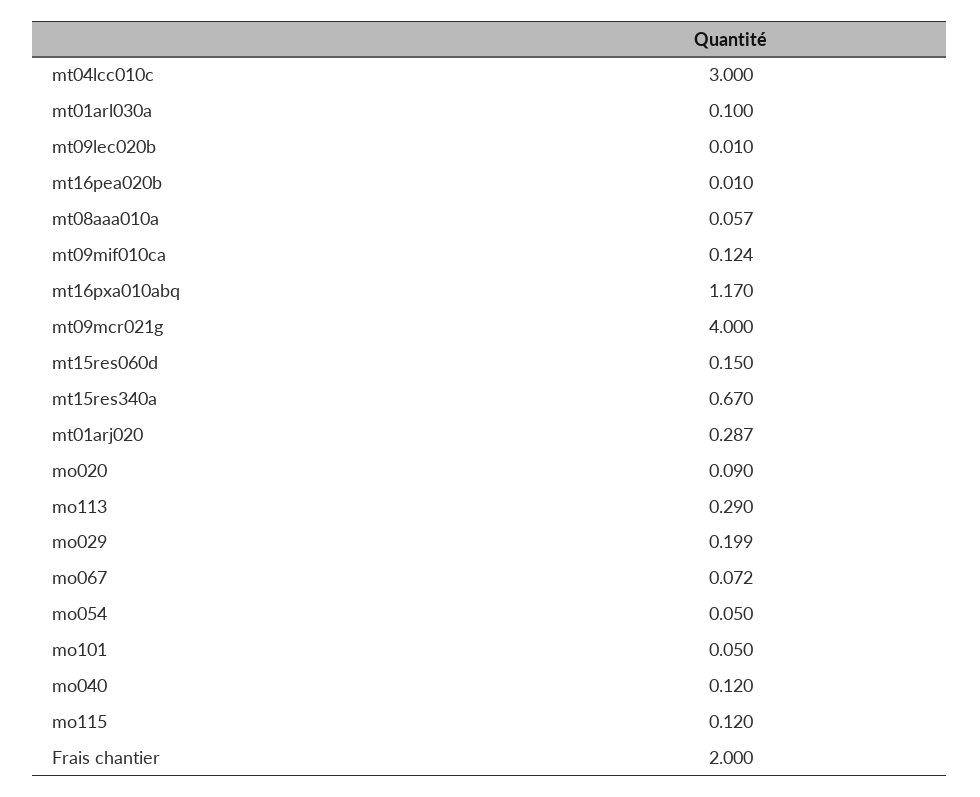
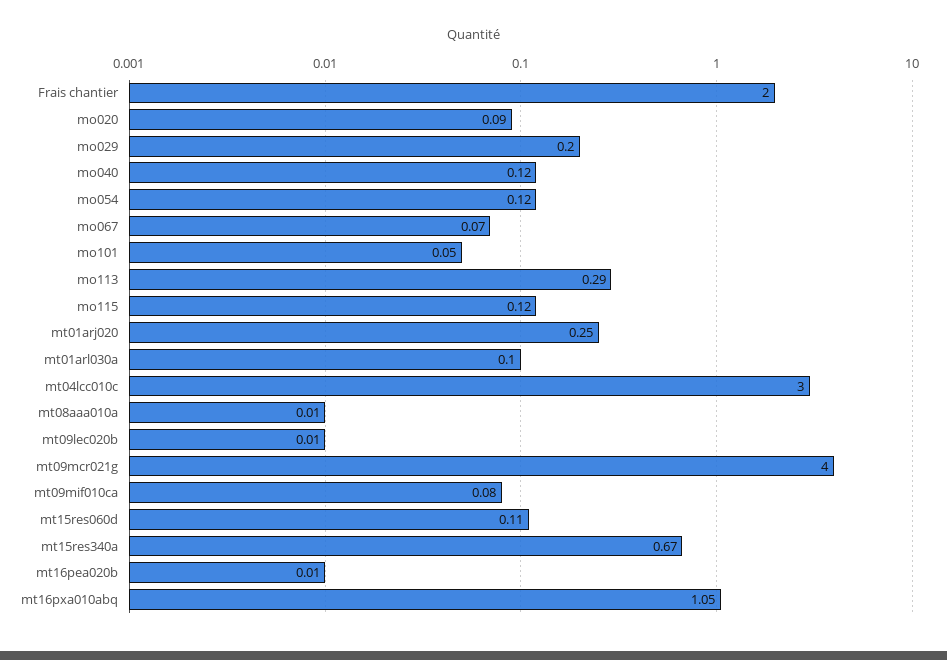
mt08aaa010a: 0.057 -> 0.01
mt09mif010ca: 0.124 -> 0.08
mt16pxa010abq: 1.17 -> 1.05
mt15res060d: 0.15 -> 0.11
mt01arj020: 0.287 -> 0.25
mo054: 0.05 -> 0.12

